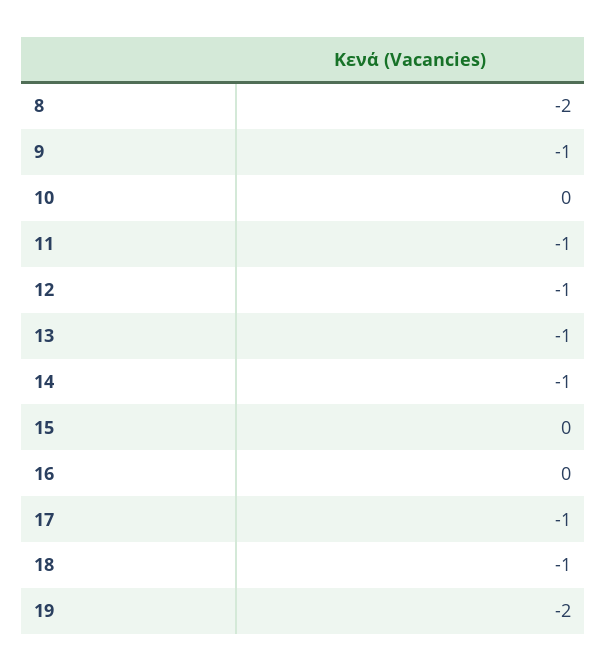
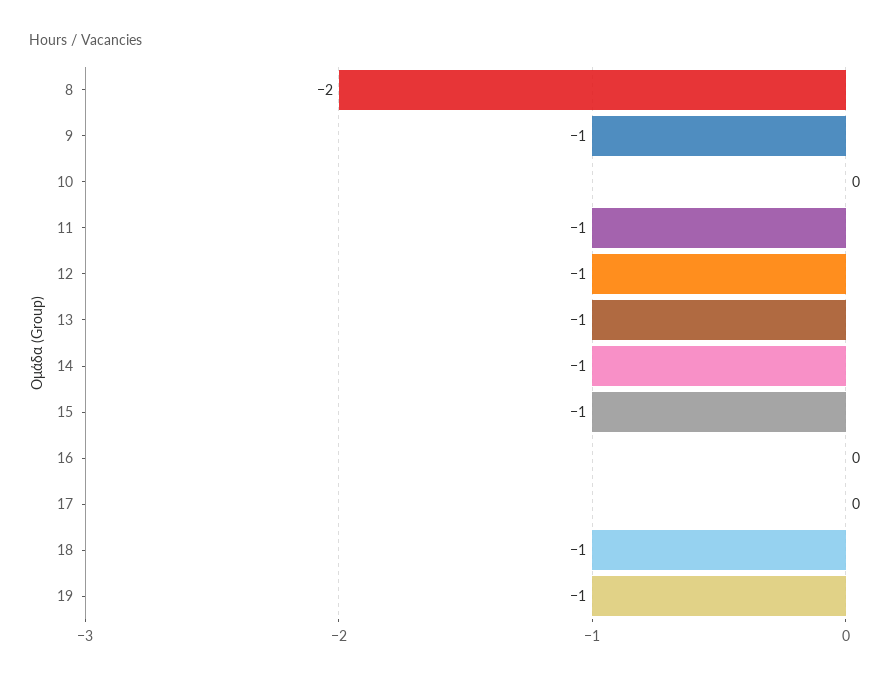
15: 0 -> -1
17: -1 -> 0
19: -2 -> -1

